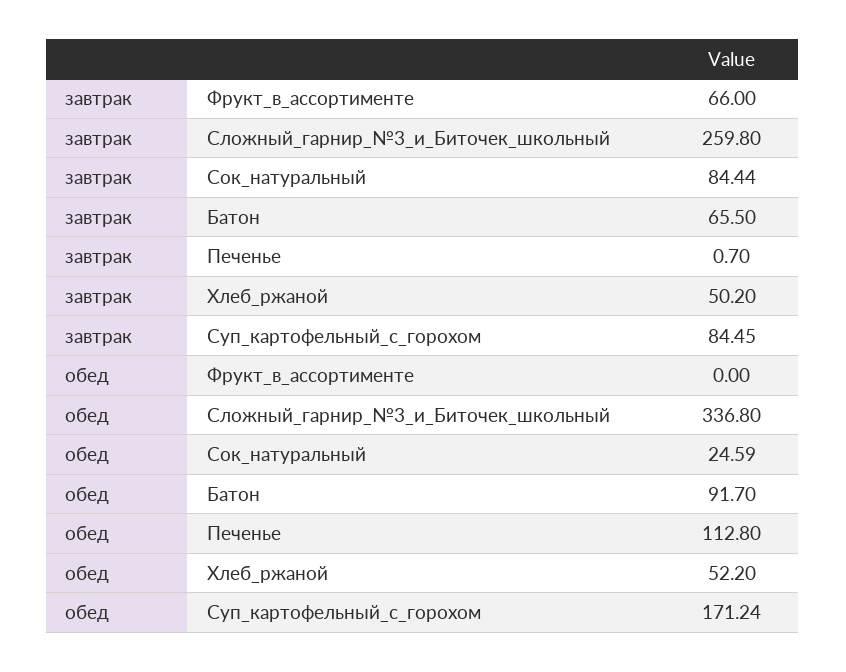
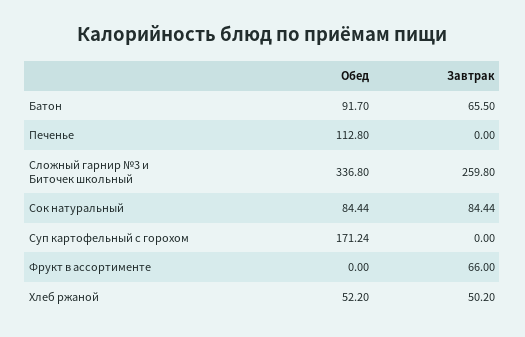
завтрак, Печенье: 0.7 -> 0
завтрак, Суп_картофельный_с_горохом: 84.45 -> 0
обед, Сок_натуральный: 24.59 -> 84.44

